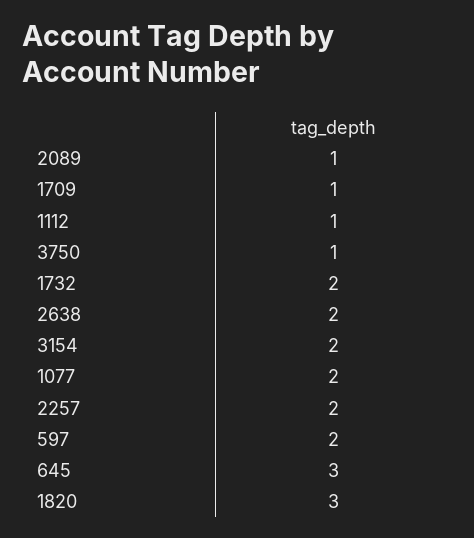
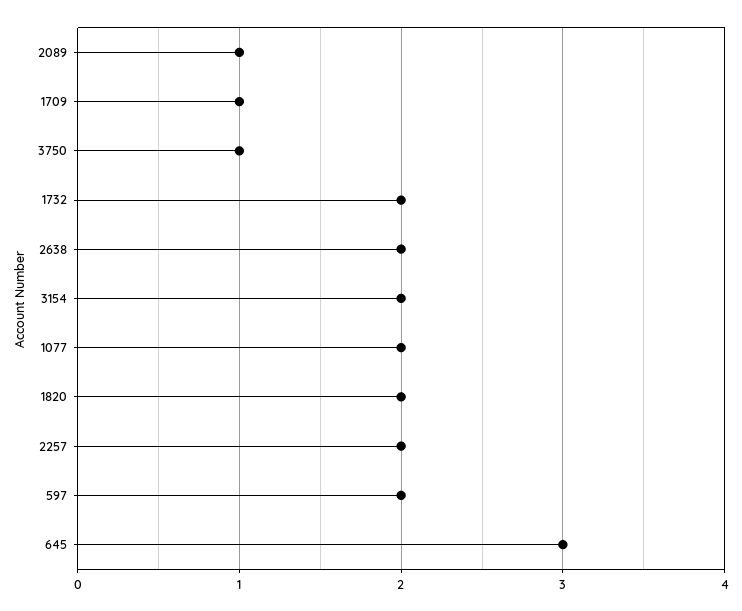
1112: 1 -> none
1820: 3 -> 2

